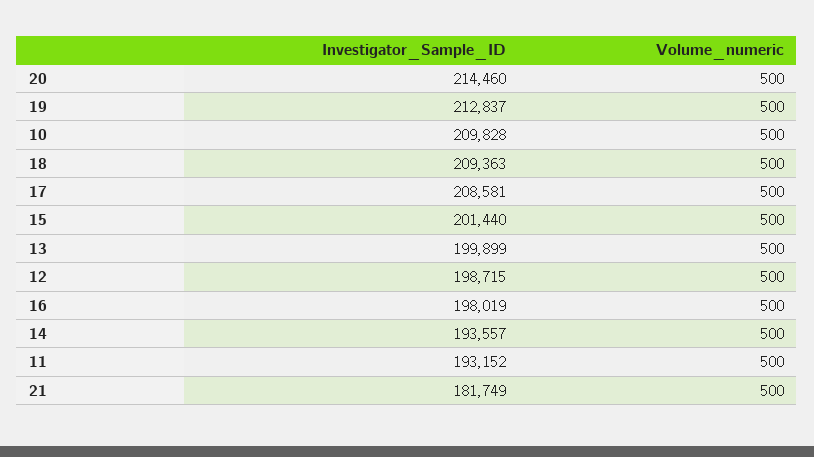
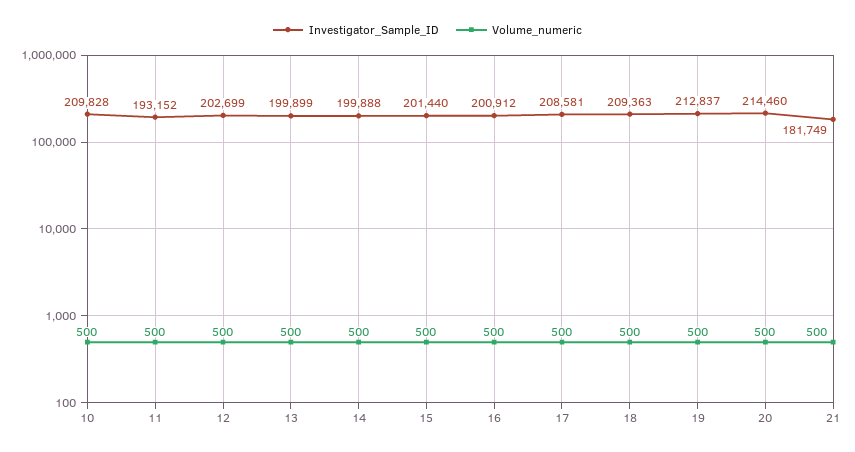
Investigator_Sample_ID, 12: 198715 -> 202699
Investigator_Sample_ID, 16: 198019 -> 200912
Investigator_Sample_ID, 14: 193557 -> 199888

